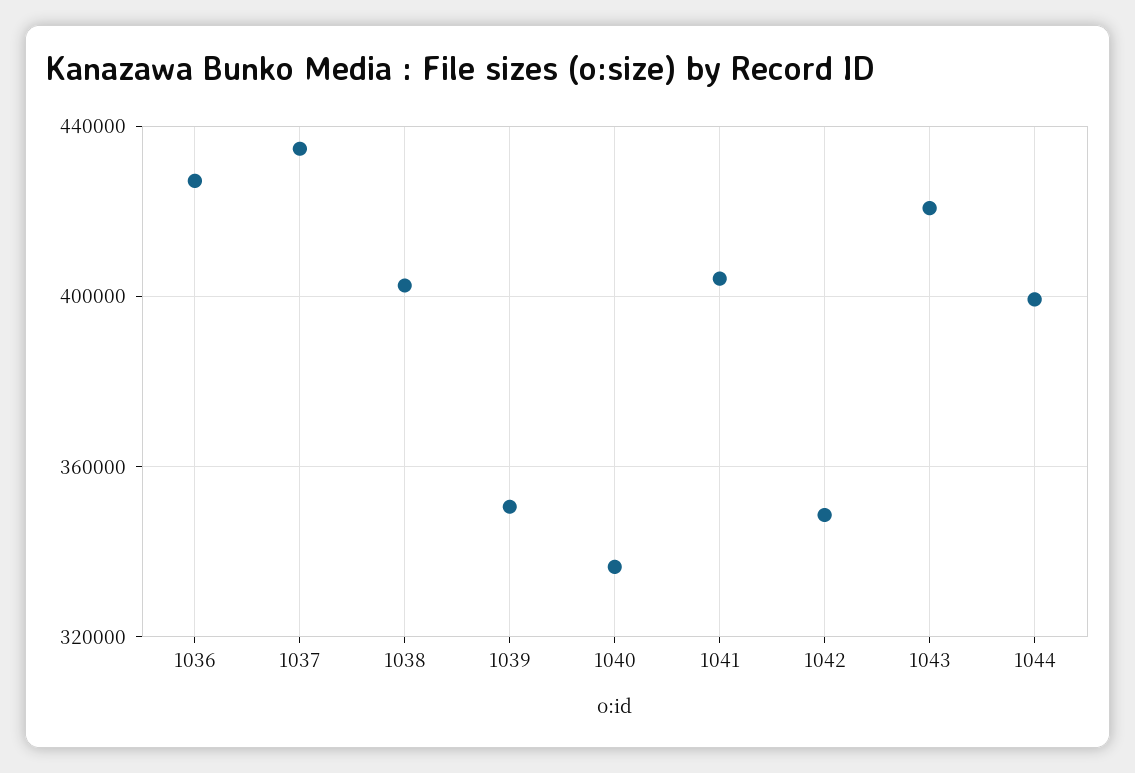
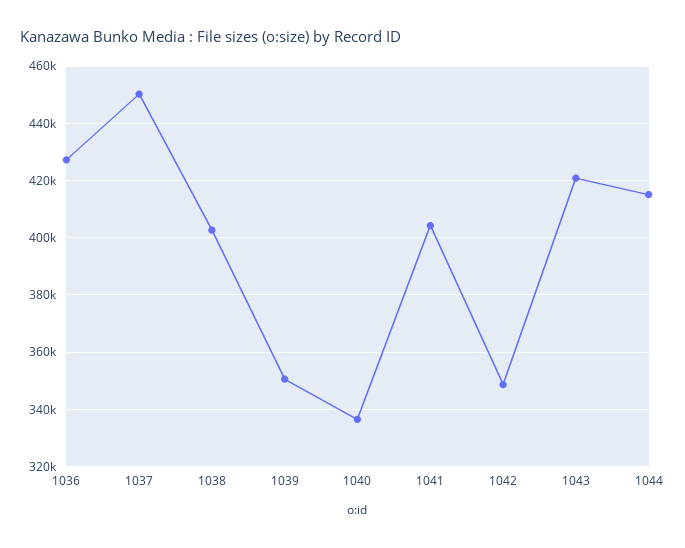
1037: 435000 -> 450000
1044: 400000 -> 415000

